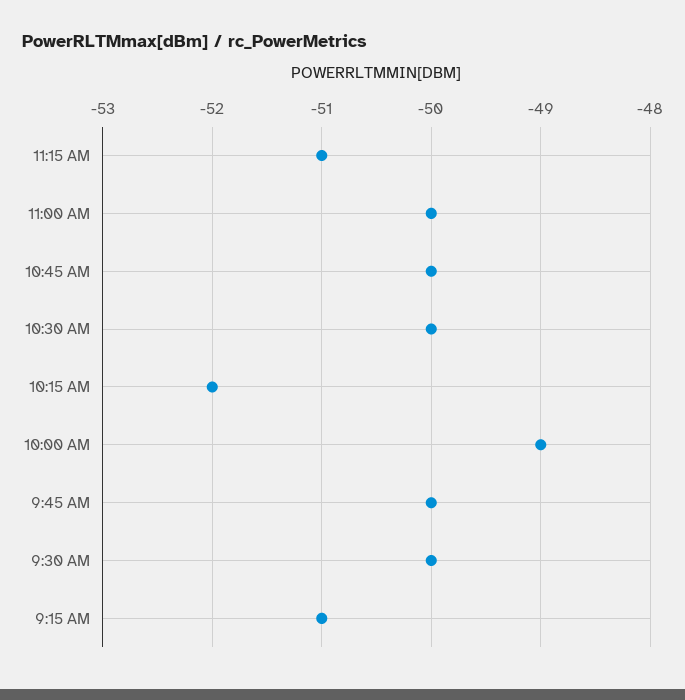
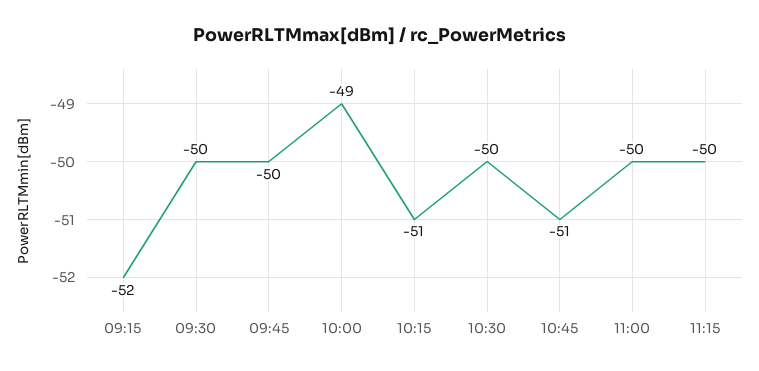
11:15 AM: -51 -> -50
10:45 AM: -50 -> -51
10:15 AM: -52 -> -51
9:15 AM: -51 -> -52

